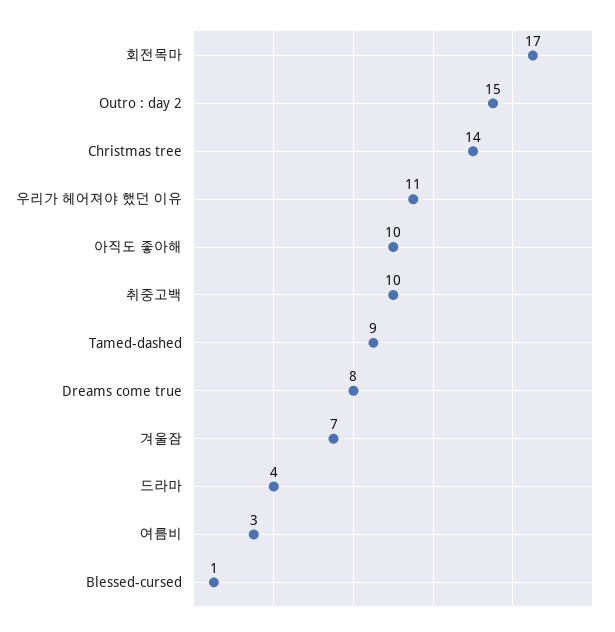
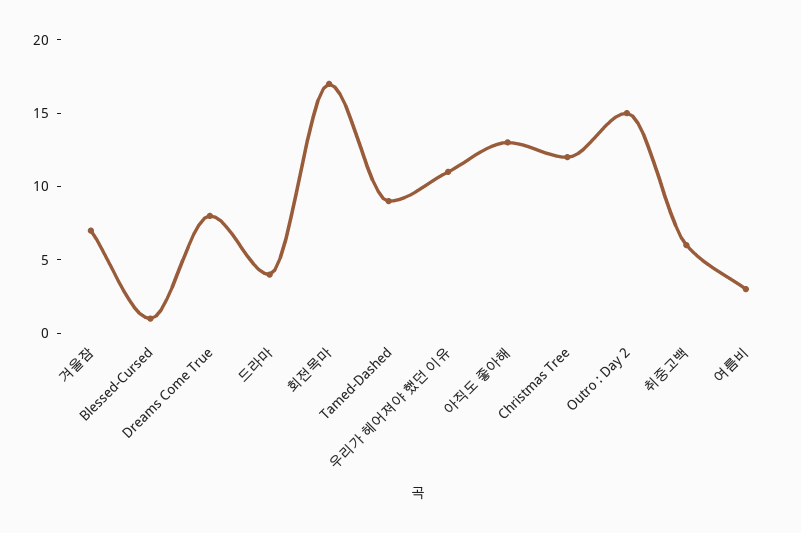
Christmas tree: 14 -> 12
아직도 좋아해: 10 -> 13
취중고백: 10 -> 6

